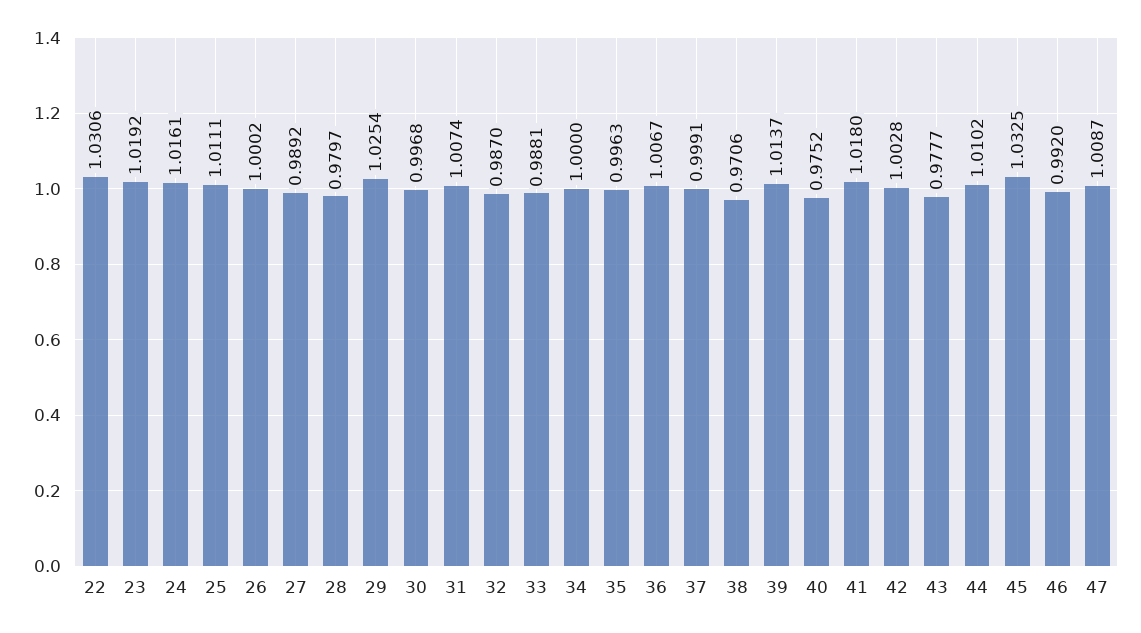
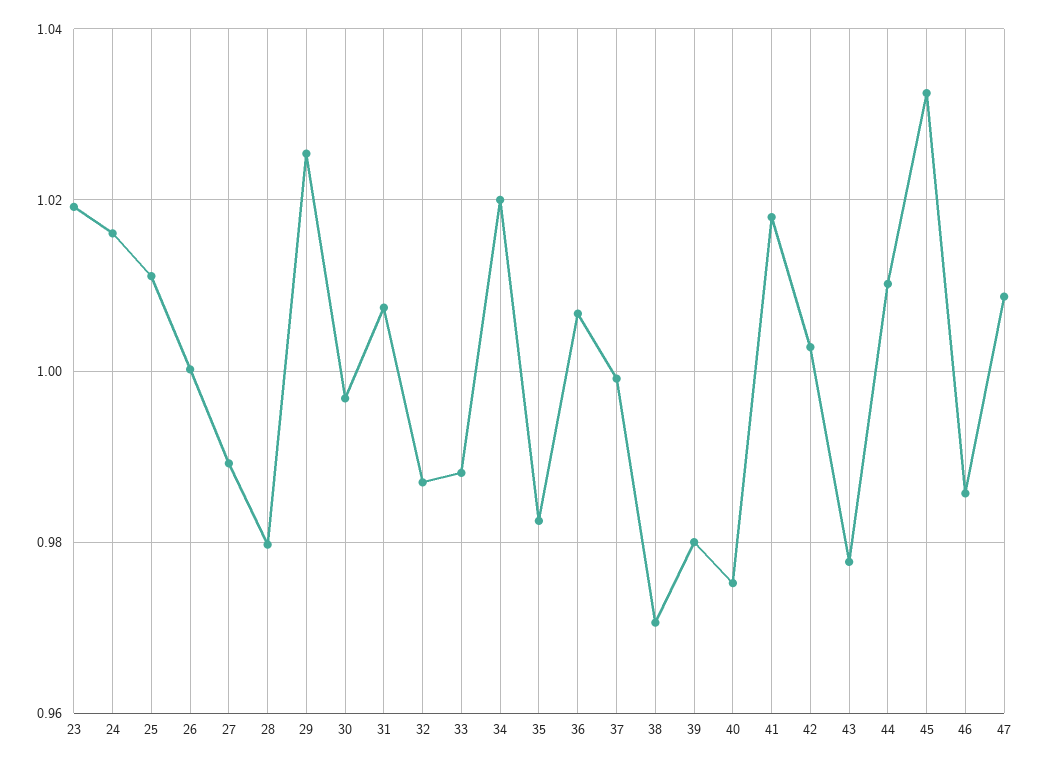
22: 1.0306 -> none
34: 1 -> 1.02
35: 0.9963 -> 0.982
39: 1.0137 -> 0.98
46: 0.992 -> 0.986

